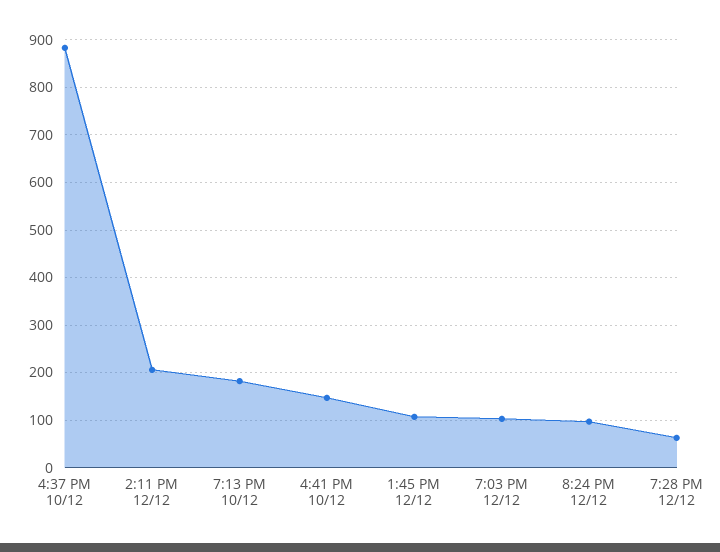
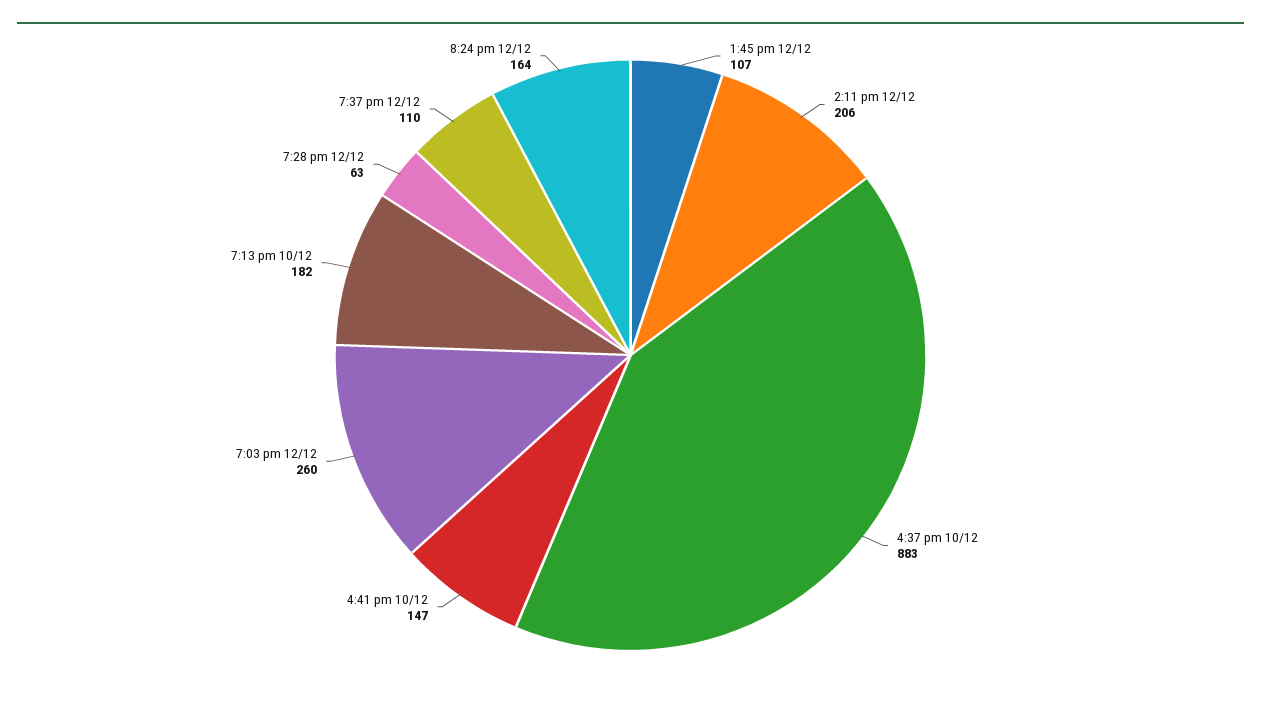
7:03 PM 12/12: 100 -> 260
8:24 PM 12/12: 100 -> 164
7:37 pm 12/12: none -> 110

